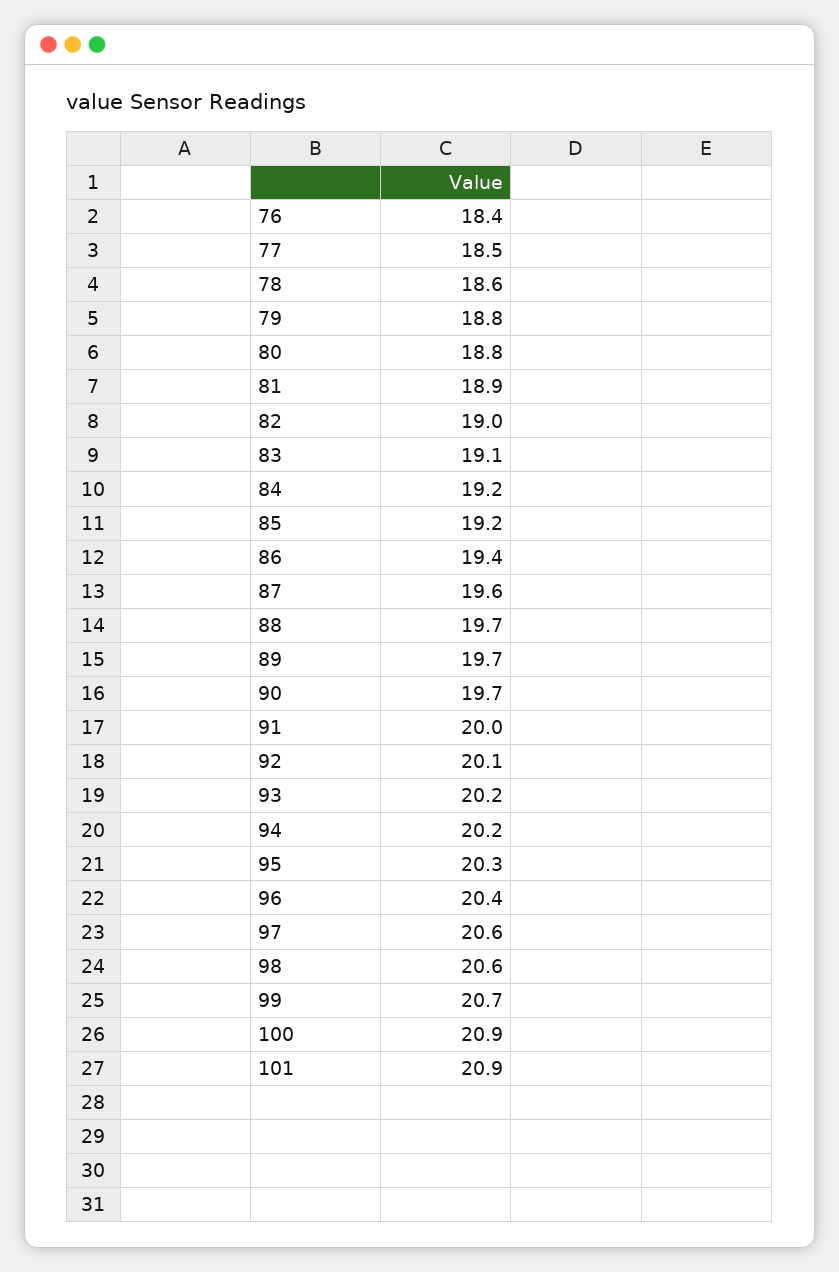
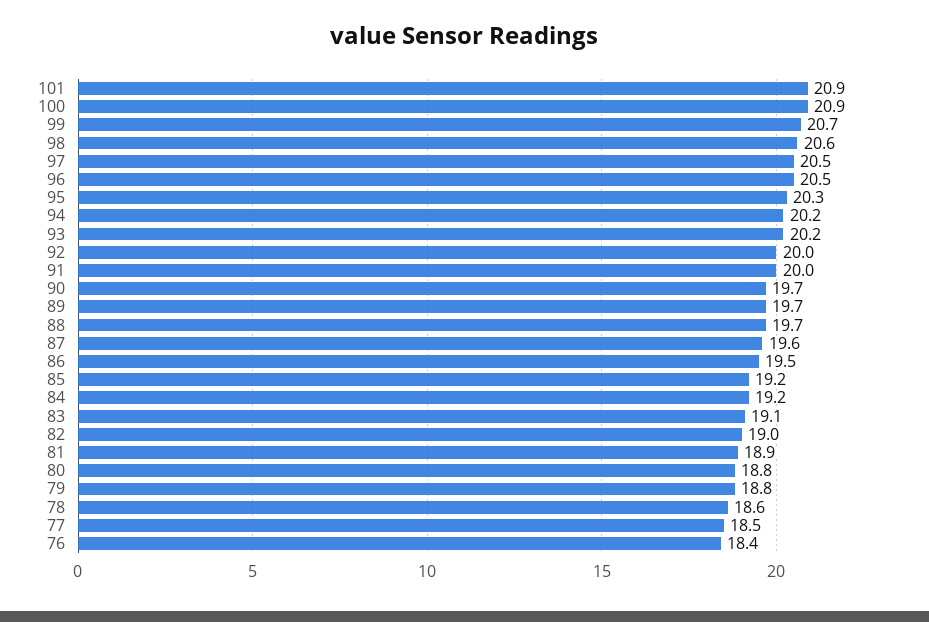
86: 19.4 -> 19.5
92: 20.1 -> 20
96: 20.4 -> 20.5
97: 20.6 -> 20.5

